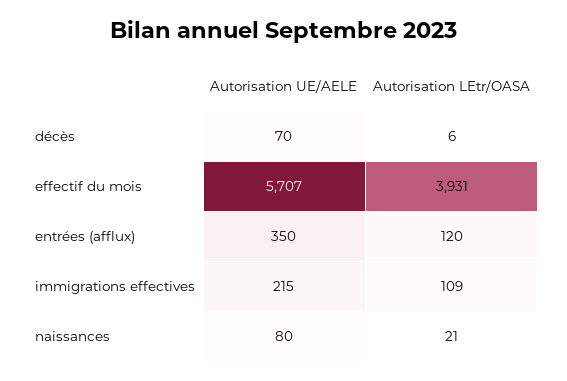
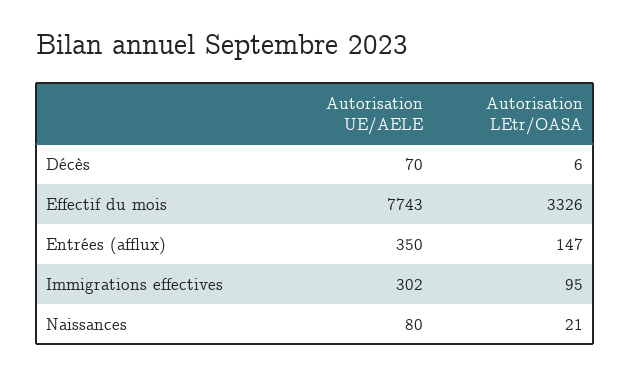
Autorisation UE/AELE, effectif du mois: 5707 -> 7743
Autorisation LEtr/OASA, effectif du mois: 3931 -> 3326
Autorisation LEtr/OASA, entrées (afflux): 120 -> 147
Autorisation UE/AELE, immigrations effectives: 215 -> 302
Autorisation LEtr/OASA, immigrations effectives: 109 -> 95

